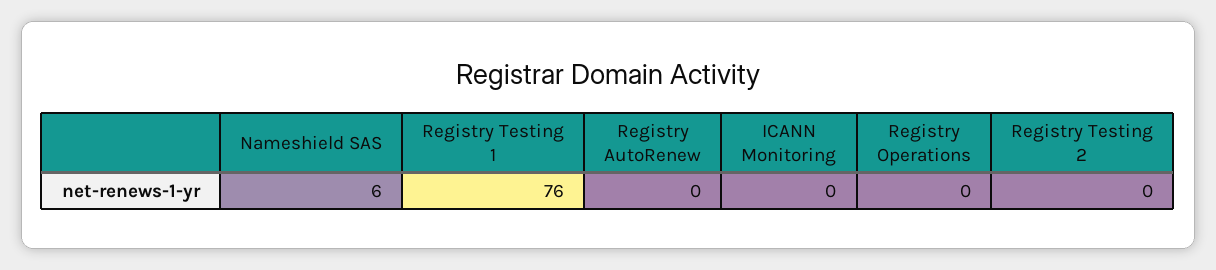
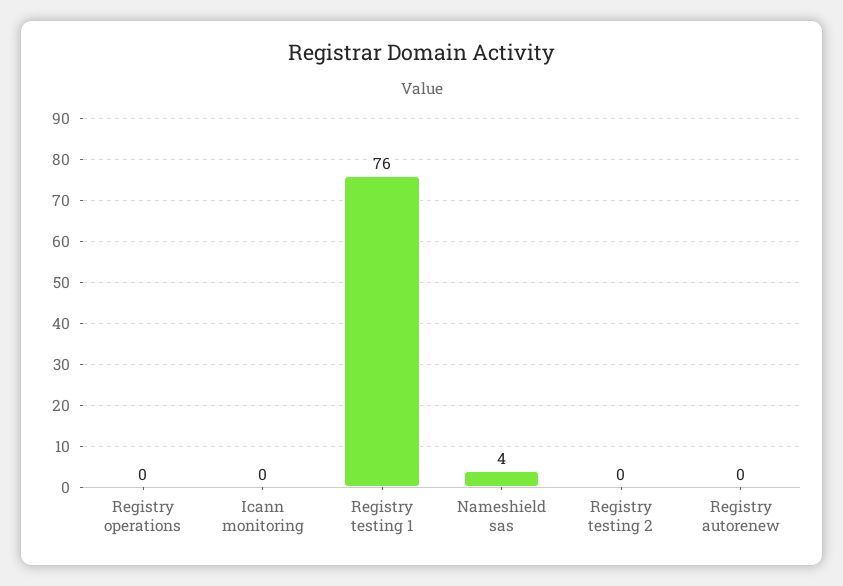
Nameshield SAS: 6 -> 4

